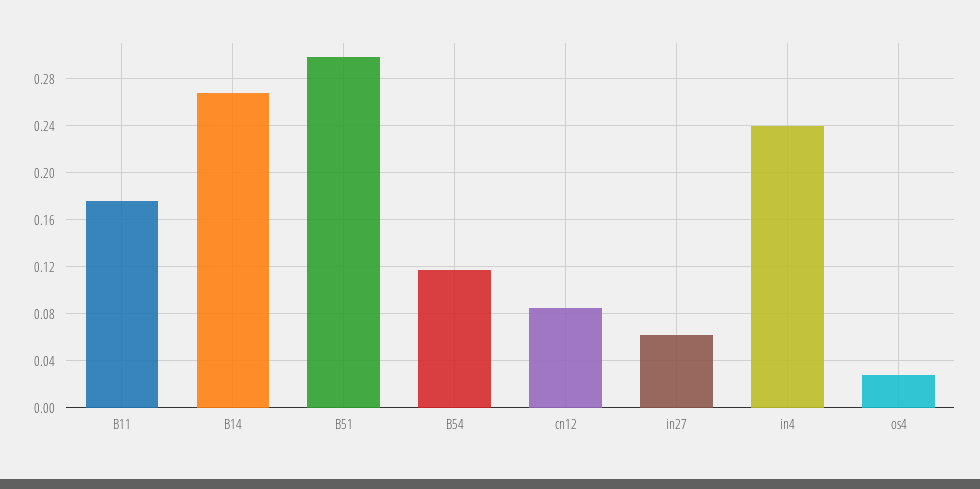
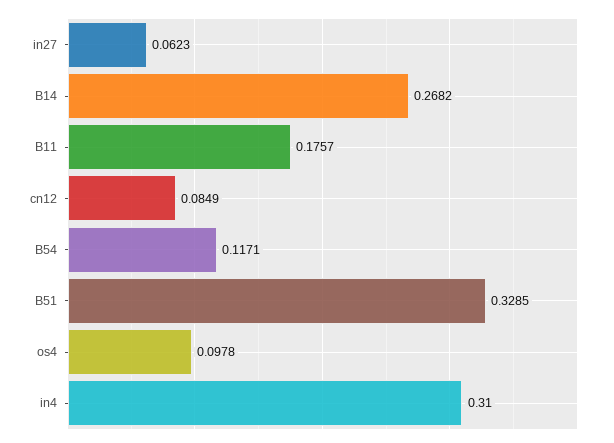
B51: 0.3 -> 0.3285
in4: 0.24 -> 0.31
os4: 0.03 -> 0.0978

